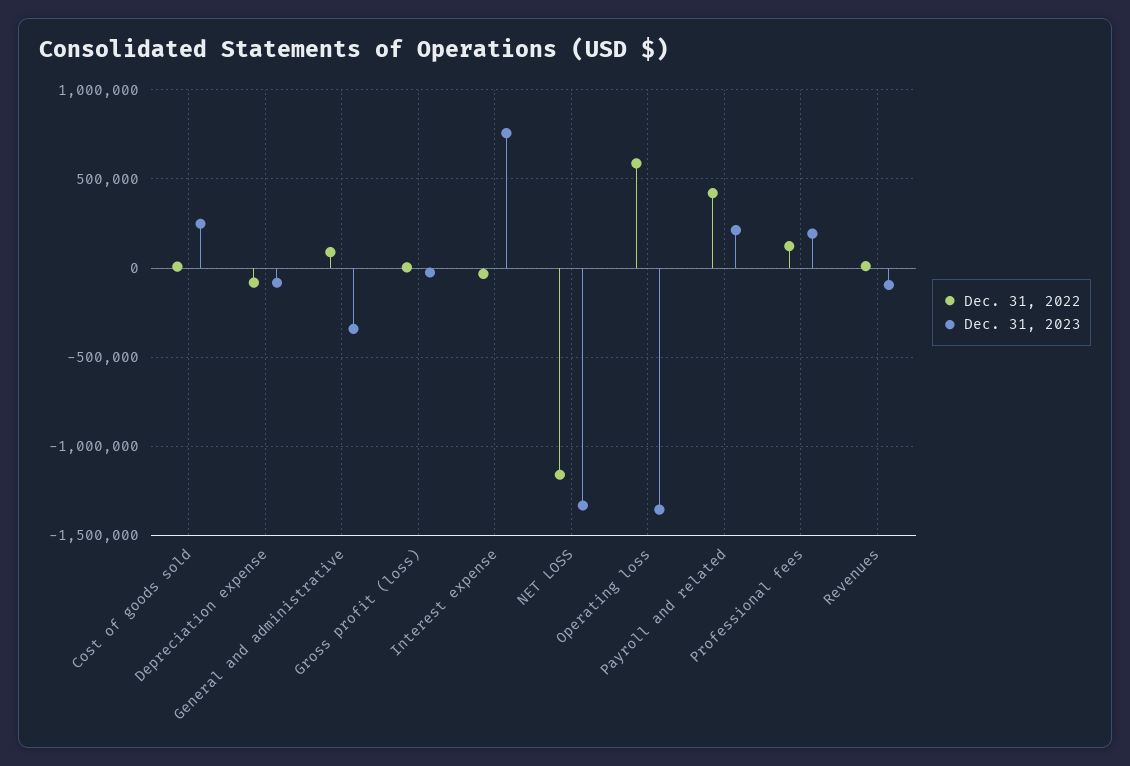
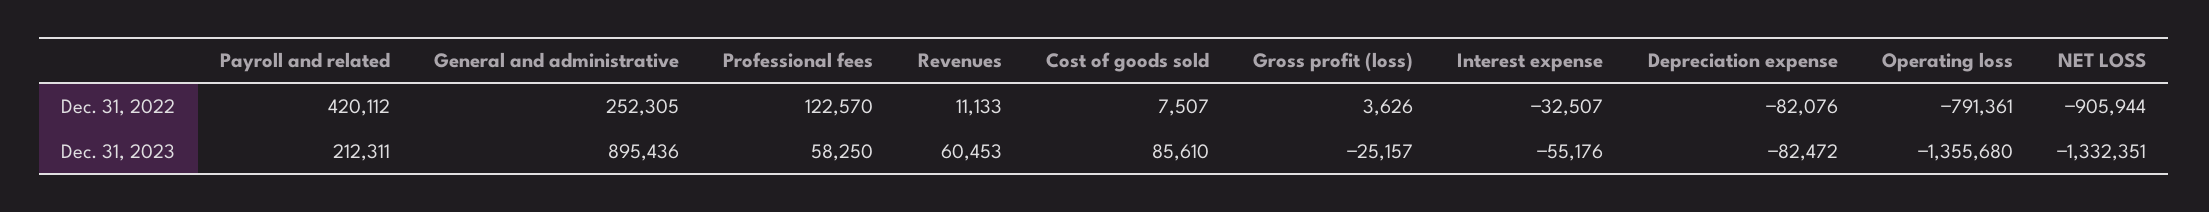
Dec. 31, 2023, Cost of goods sold: 250000 -> 85610
Dec. 31, 2022, General and administrative: 100000 -> 252305
Dec. 31, 2023, General and administrative: -350000 -> 895436
Dec. 31, 2023, Interest expense: 750000 -> -55176
Dec. 31, 2022, NET LOSS: -1150000 -> -905944
Dec. 31, 2022, Operating loss: 600000 -> -791361
Dec. 31, 2023, Professional fees: 200000 -> 58250
Dec. 31, 2023, Revenues: -100000 -> 60453

